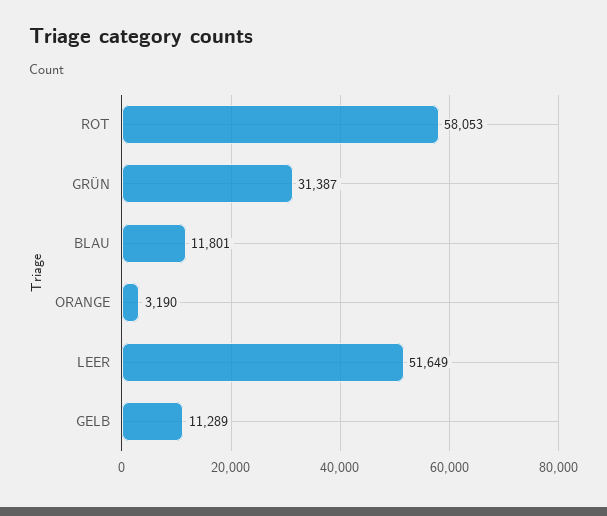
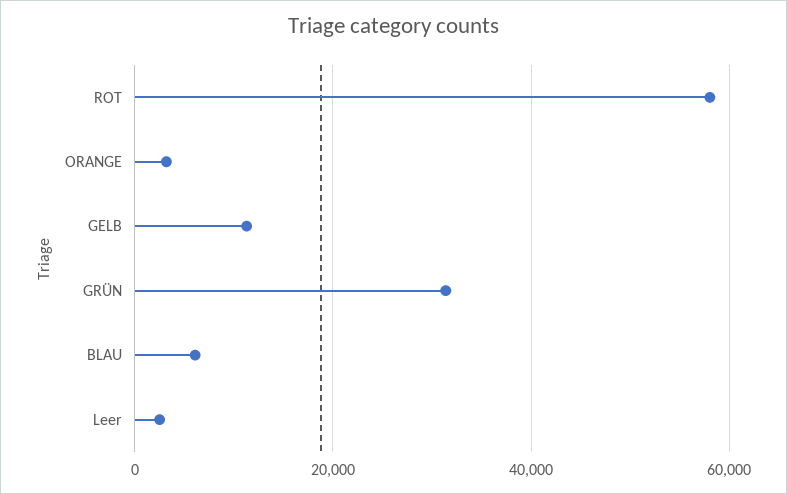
BLAU: 11801 -> 6000
LEER: 51649 -> 2000

